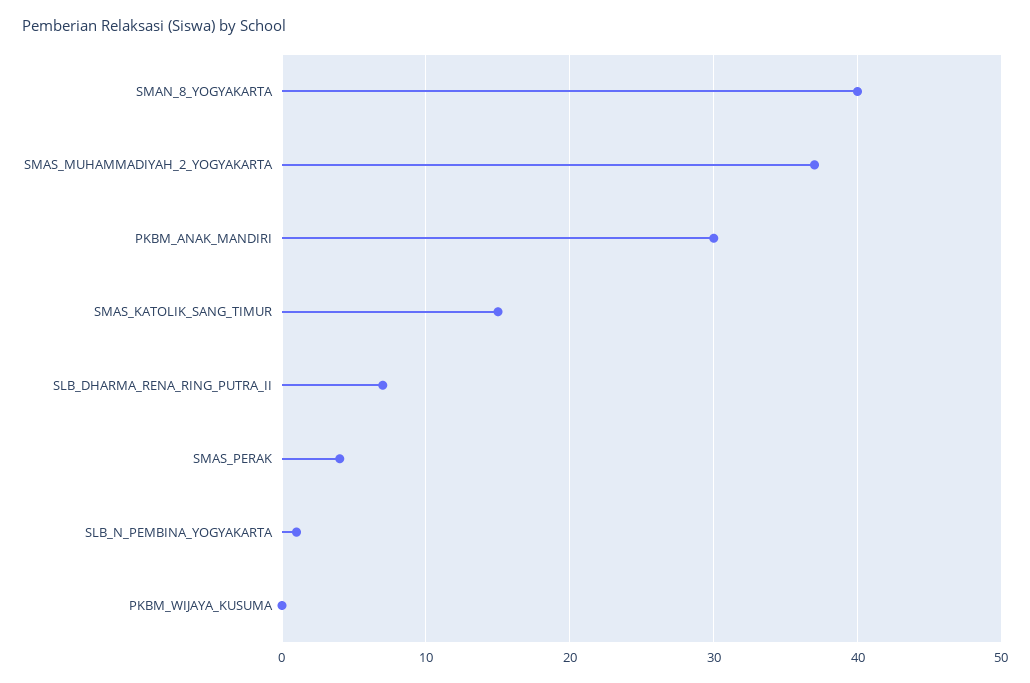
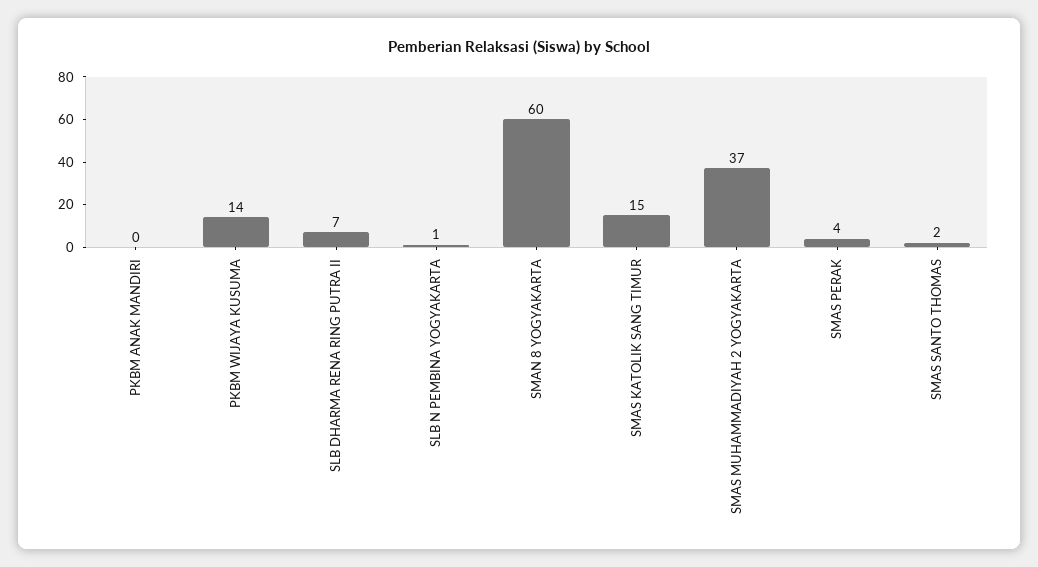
SMAN_8_YOGYAKARTA: 40 -> 60
PKBM_ANAK_MANDIRI: 30 -> 0
PKBM_WIJAYA_KUSUMA: 0 -> 14
SMAS SANTO THOMAS: none -> 2

